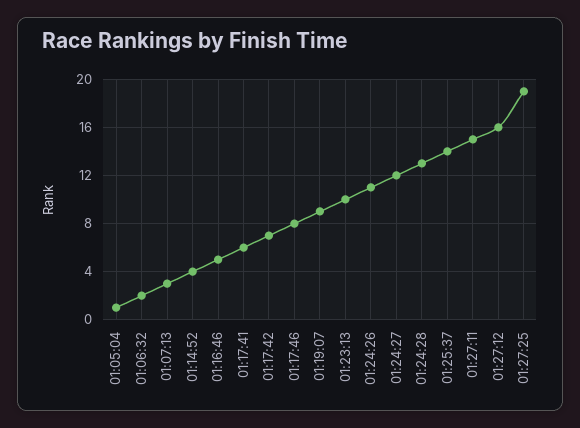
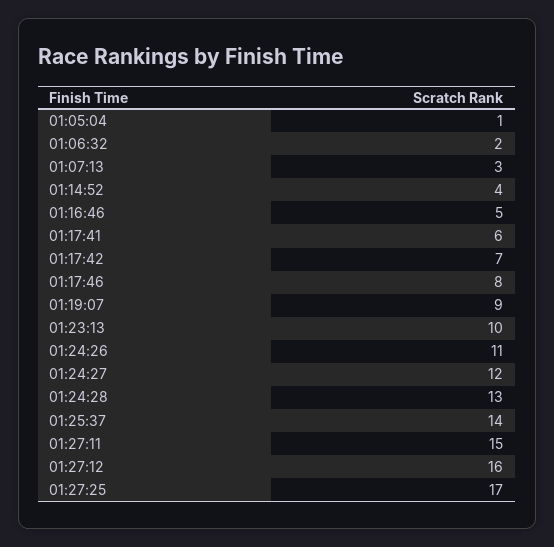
01:27:25: 19 -> 17

